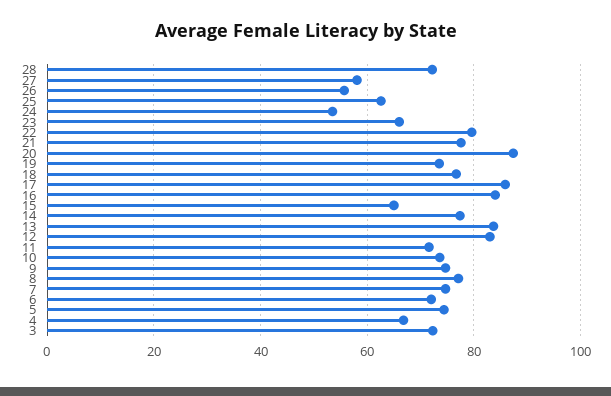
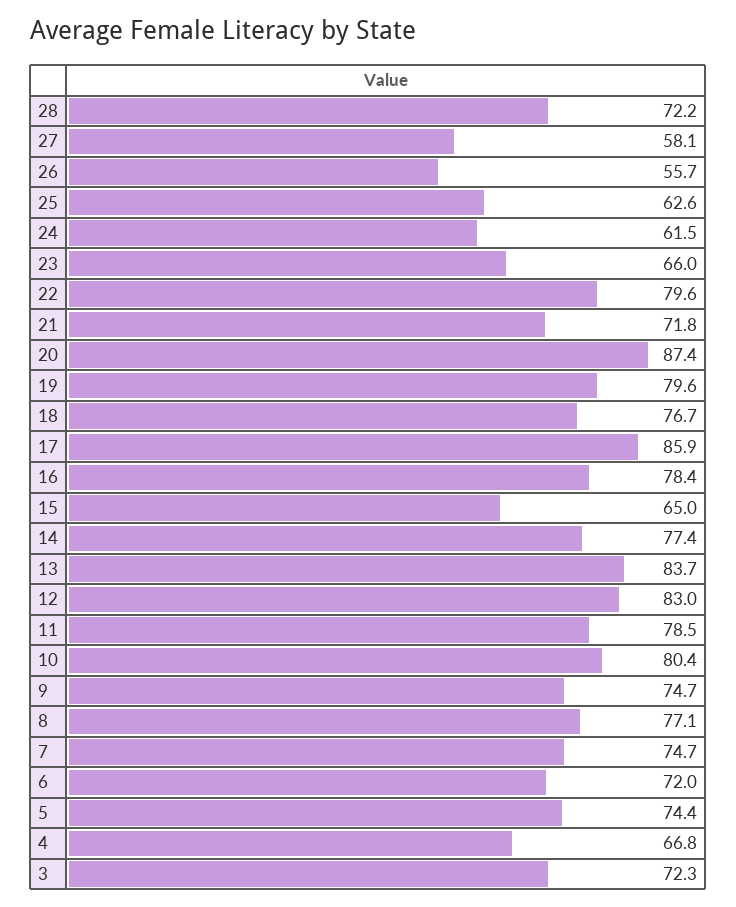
24: 54 -> 61.5
21: 78 -> 71.8
19: 74 -> 79.6
16: 84 -> 78.4
11: 72 -> 78.5
10: 74 -> 80.4

